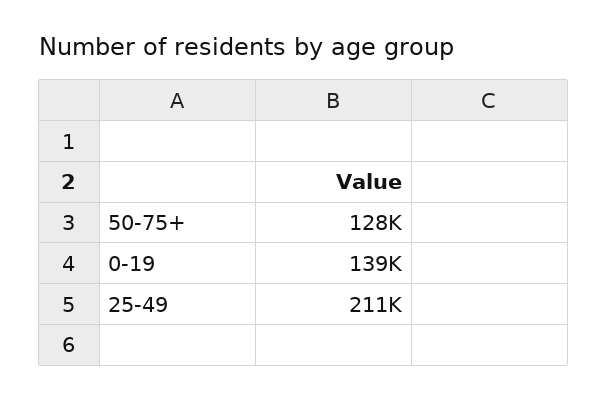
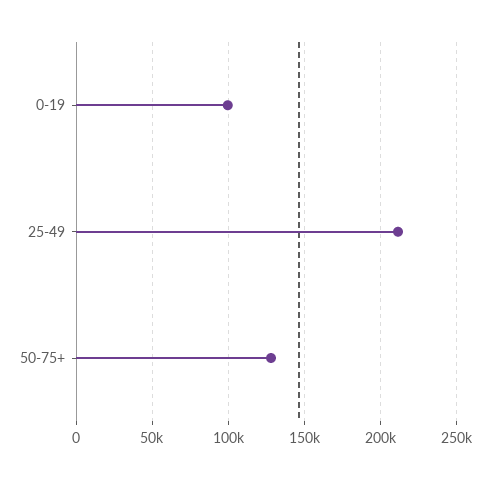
0-19: 139000 -> 100000

